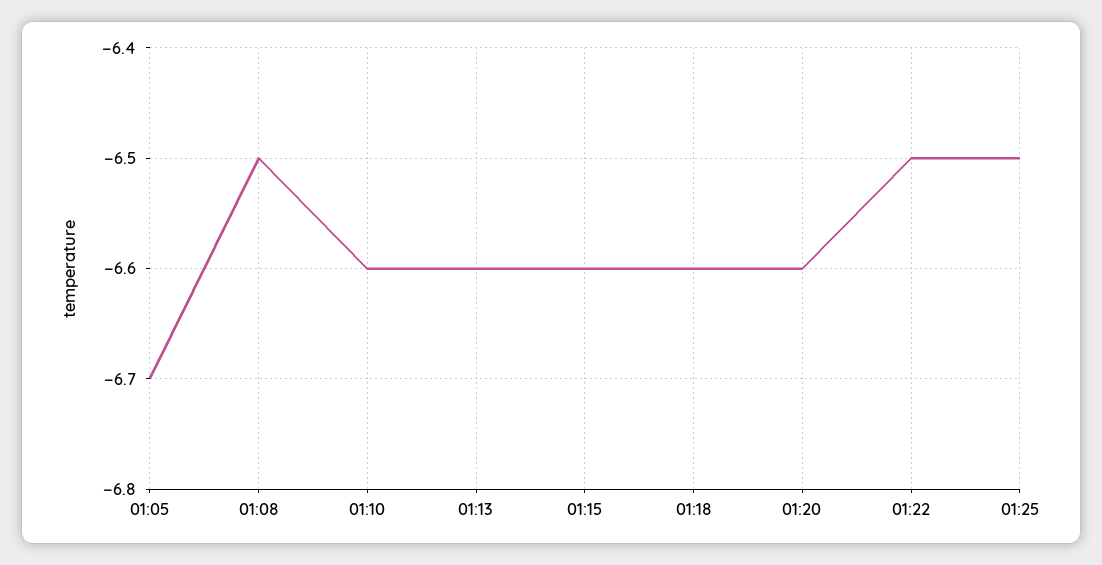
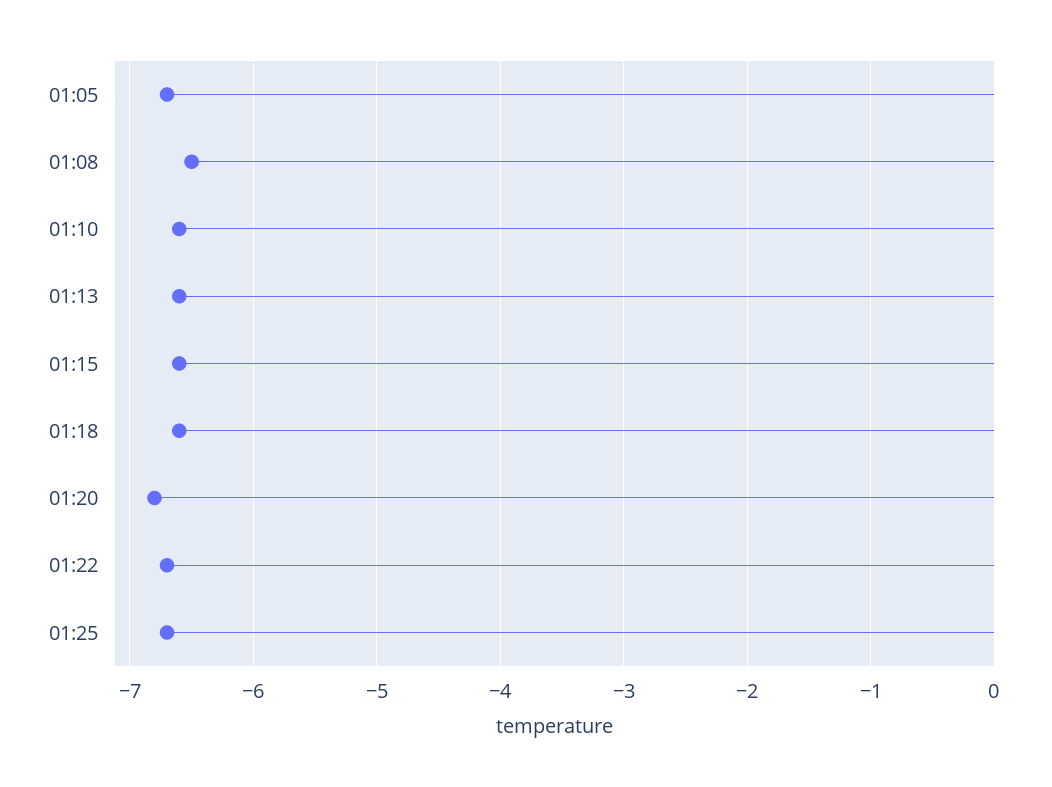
01:20: -6.6 -> -6.8
01:22: -6.5 -> -6.7
01:25: -6.5 -> -6.7

